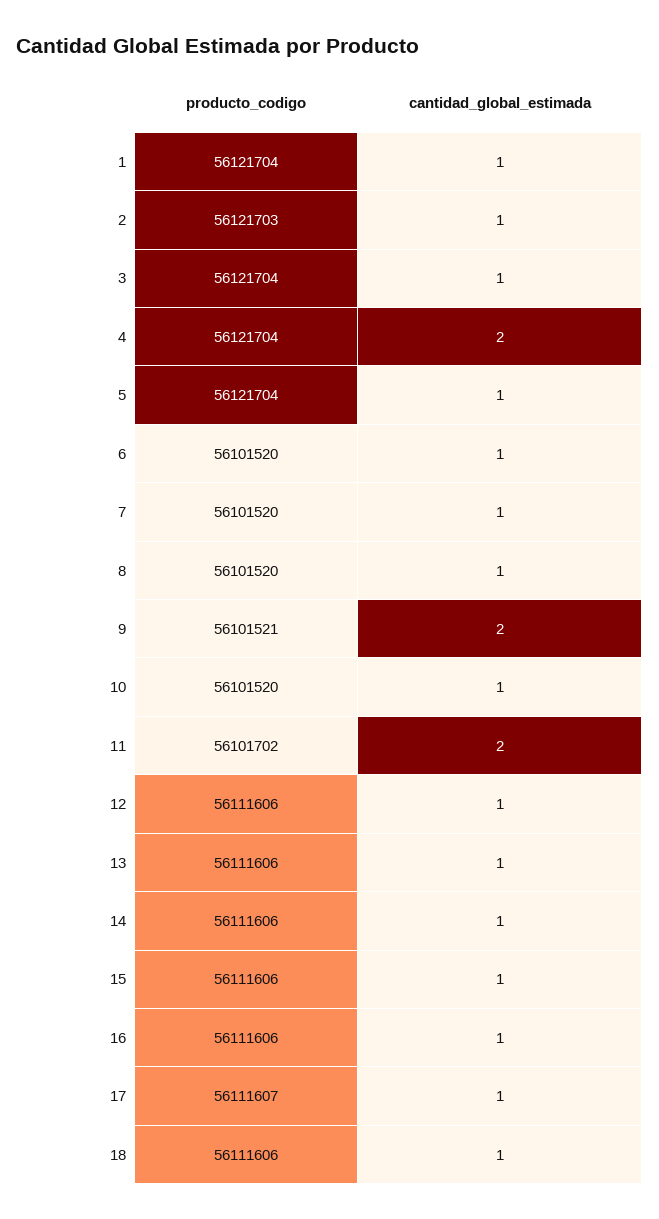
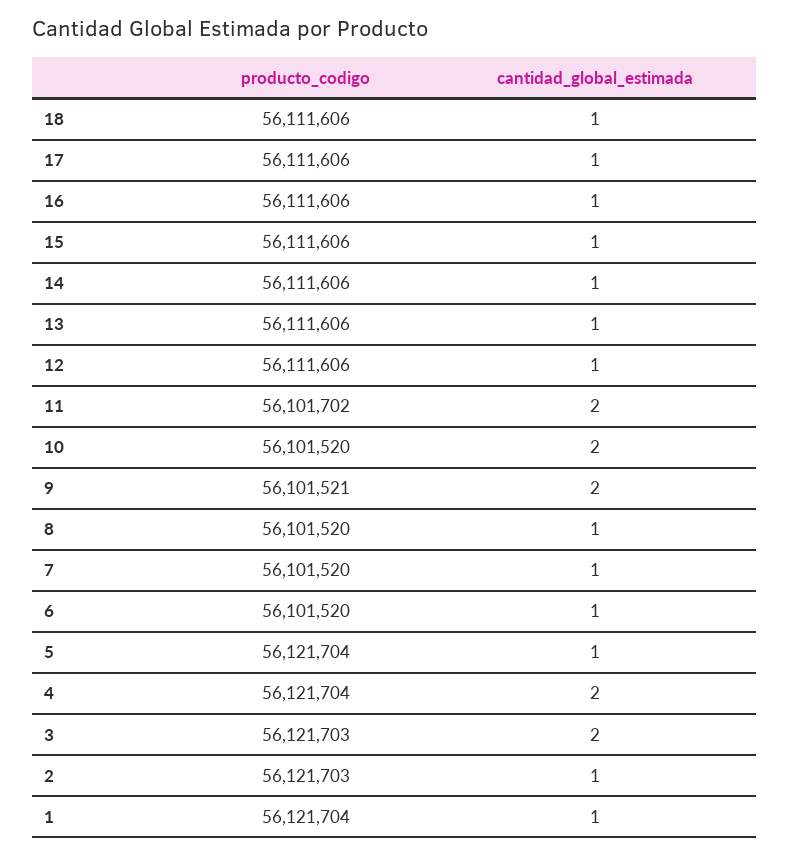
producto_codigo, 3: 56121704 -> 56121703
cantidad_global_estimada, 3: 1 -> 2
cantidad_global_estimada, 10: 1 -> 2
producto_codigo, 17: 56111607 -> 56111606

